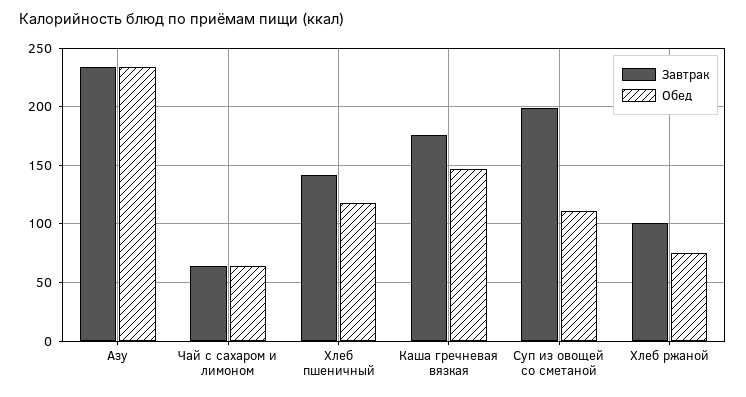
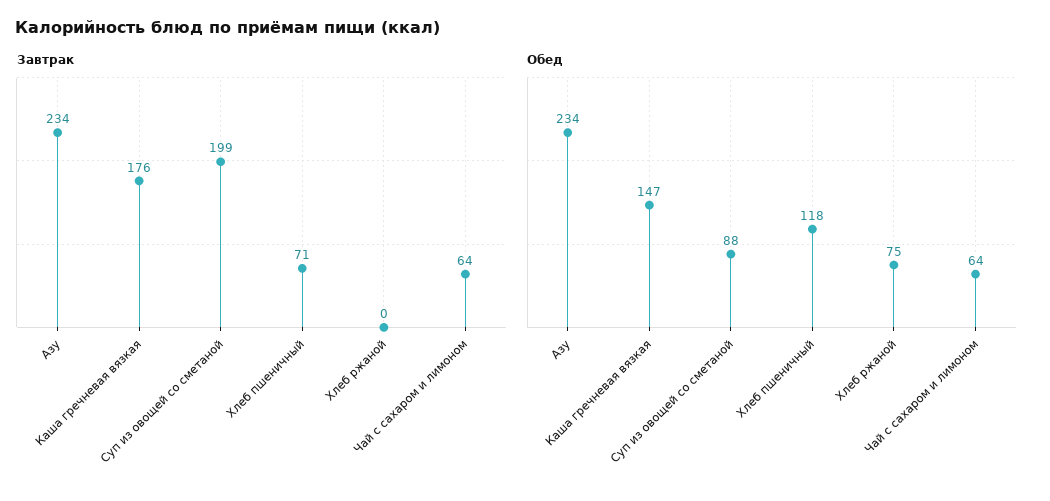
Завтрак, Хлеб пшеничный: 140 -> 71
Обед, Суп из овощей со сметаной: 110 -> 88
Завтрак, Хлеб ржаной: 100 -> 0

